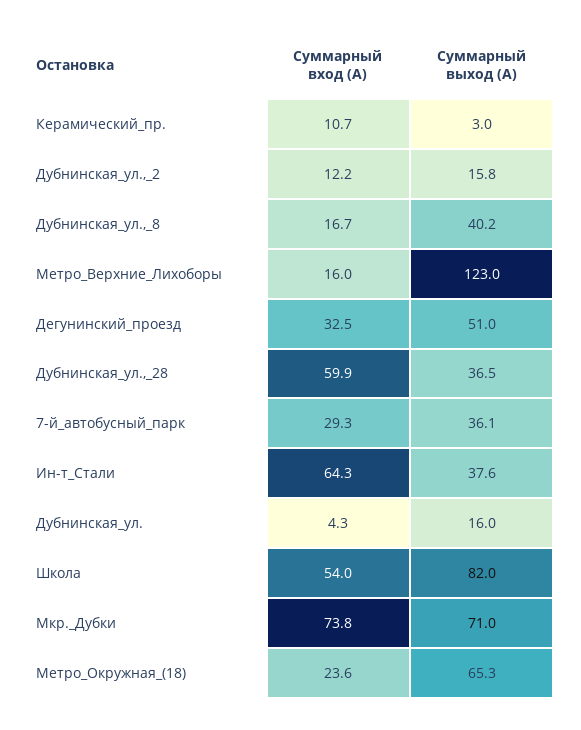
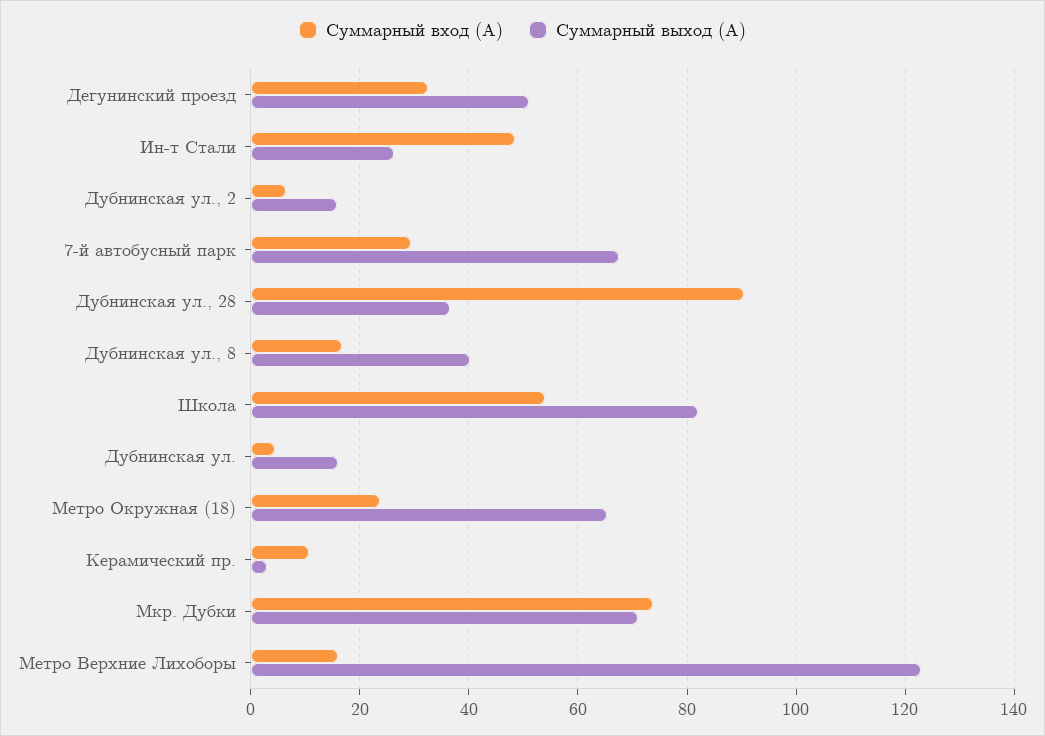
Суммарный вход (А), Дубнинская_ул.,_2: 12.2 -> 6
Суммарный вход (А), Дубнинская_ул.,_28: 59.9 -> 90
Суммарный выход (А), 7-й_автобусный_парк: 36.1 -> 68
Суммарный вход (А), Ин-т_Стали: 64.3 -> 48
Суммарный выход (А), Ин-т_Стали: 37.6 -> 26

